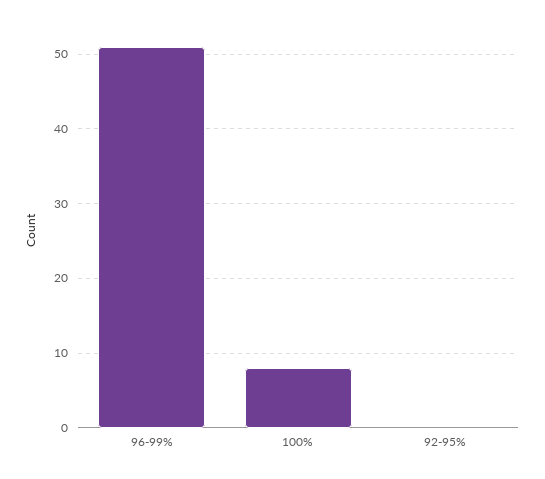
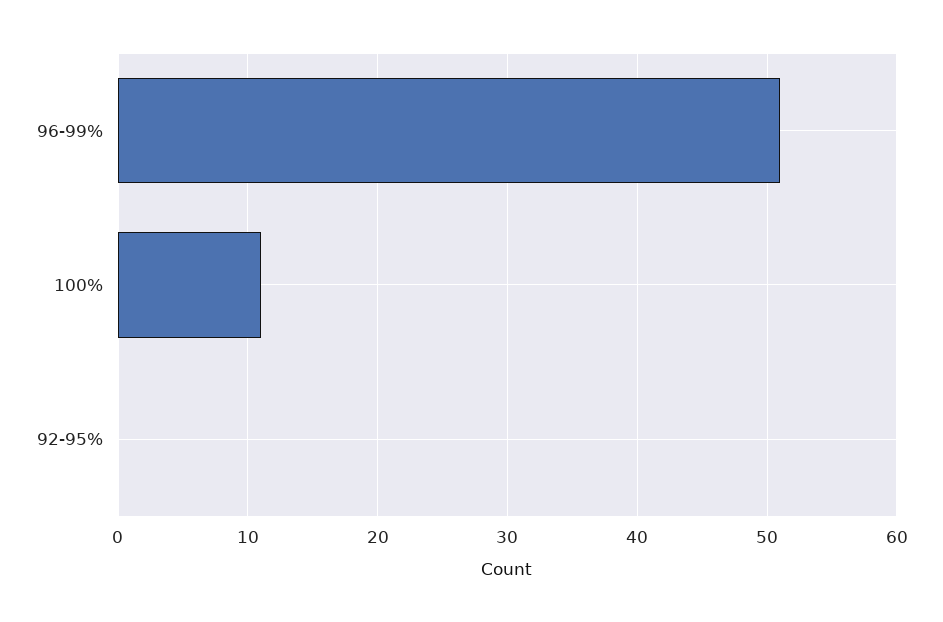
100%: 8 -> 11

